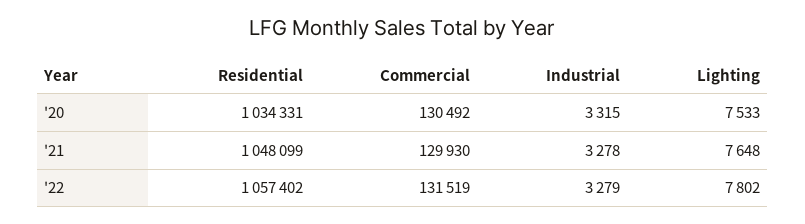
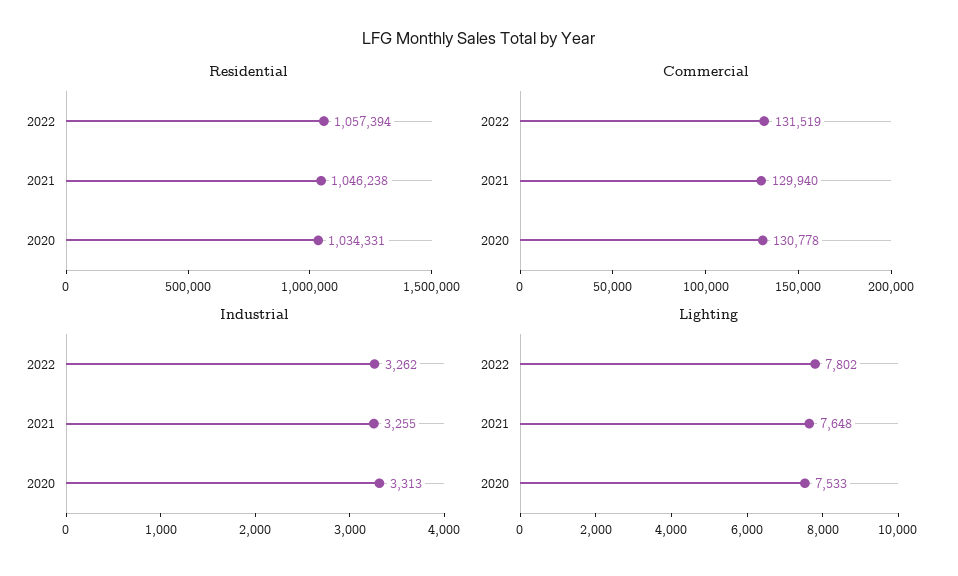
Commercial, '20: 130492 -> 130778
Industrial, '20: 3315 -> 3313
Residential, '21: 1048099 -> 1046238
Commercial, '21: 129930 -> 129940
Industrial, '21: 3278 -> 3255
Residential, '22: 1057402 -> 1057394
Industrial, '22: 3279 -> 3262

